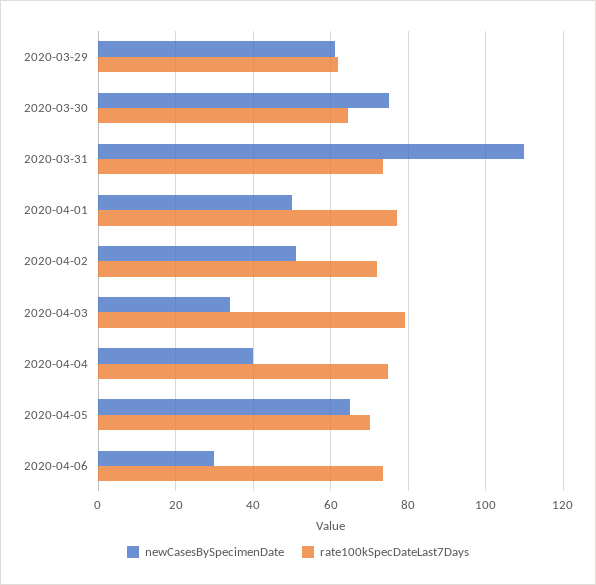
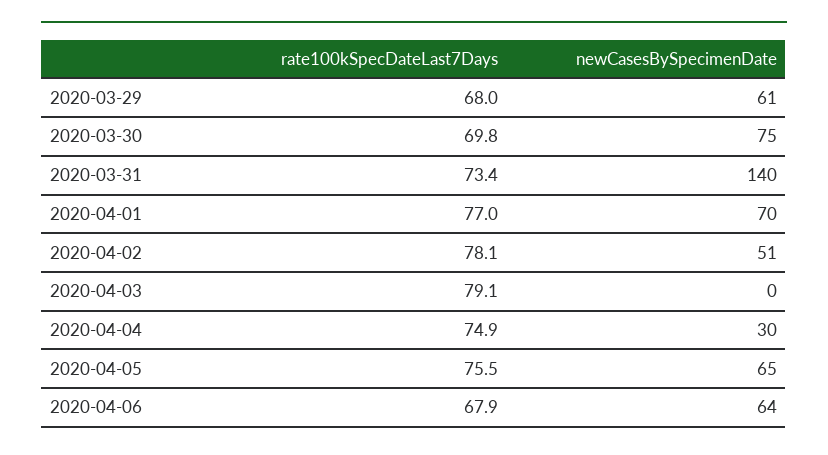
rate100kSpecDateLast7Days, 2020-03-29: 62 -> 68
rate100kSpecDateLast7Days, 2020-03-30: 64 -> 69.8
newCasesBySpecimenDate, 2020-03-31: 110 -> 140
newCasesBySpecimenDate, 2020-04-01: 50 -> 70
rate100kSpecDateLast7Days, 2020-04-02: 72 -> 78.1
newCasesBySpecimenDate, 2020-04-03: 34 -> 0
newCasesBySpecimenDate, 2020-04-04: 40 -> 30
rate100kSpecDateLast7Days, 2020-04-05: 70 -> 75.5
newCasesBySpecimenDate, 2020-04-06: 30 -> 64
rate100kSpecDateLast7Days, 2020-04-06: 74 -> 67.9

